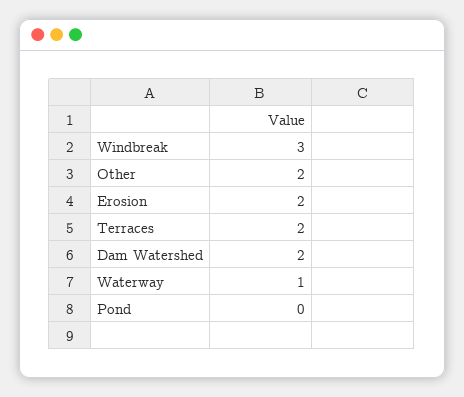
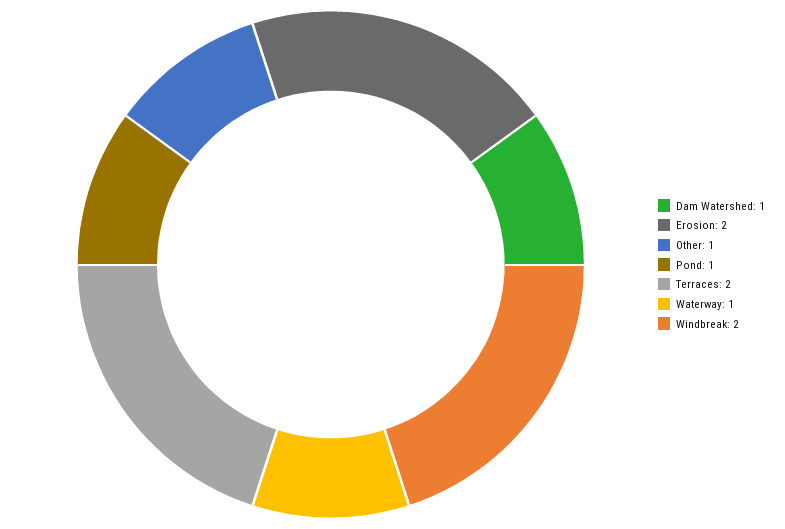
Windbreak: 3 -> 2
Other: 2 -> 1
Dam Watershed: 2 -> 1
Pond: 0 -> 1

